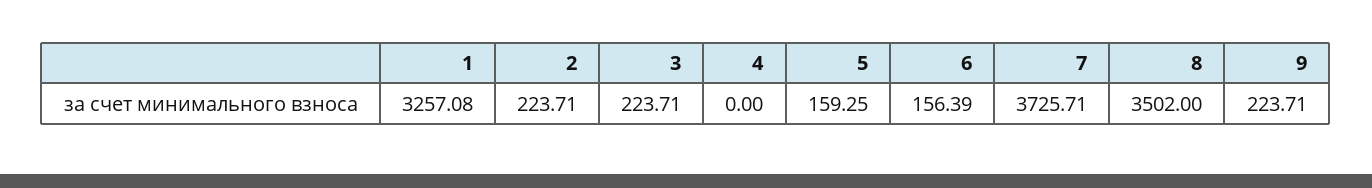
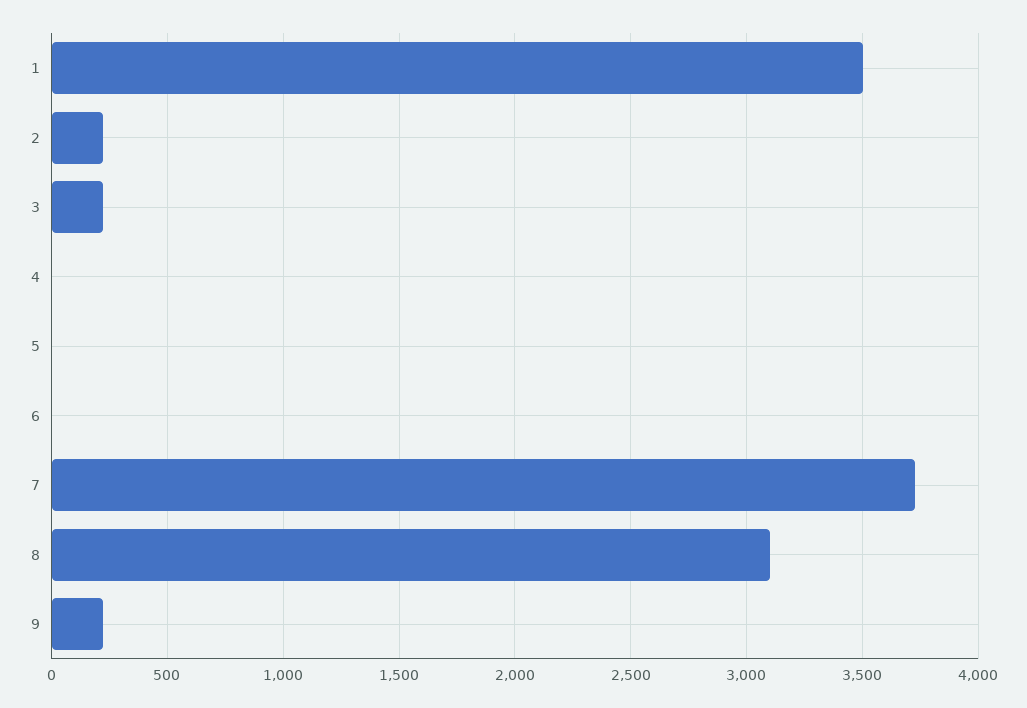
1: 3257.08 -> 3500
5: 159.25 -> 0
6: 156.39 -> 0
8: 3502 -> 3100

